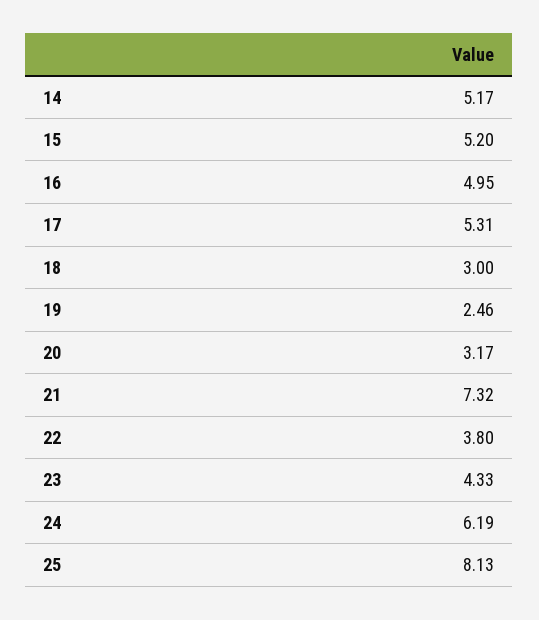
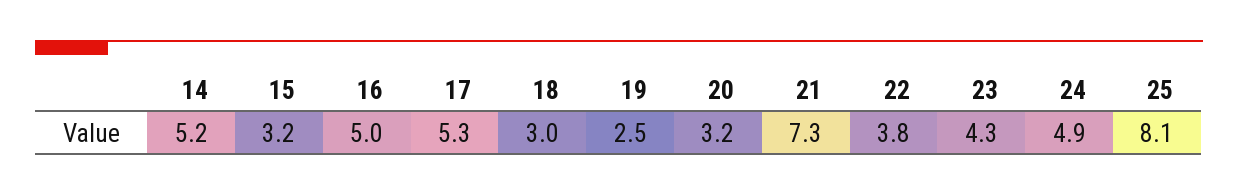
15: 5.2 -> 3.2
24: 6.19 -> 4.9

